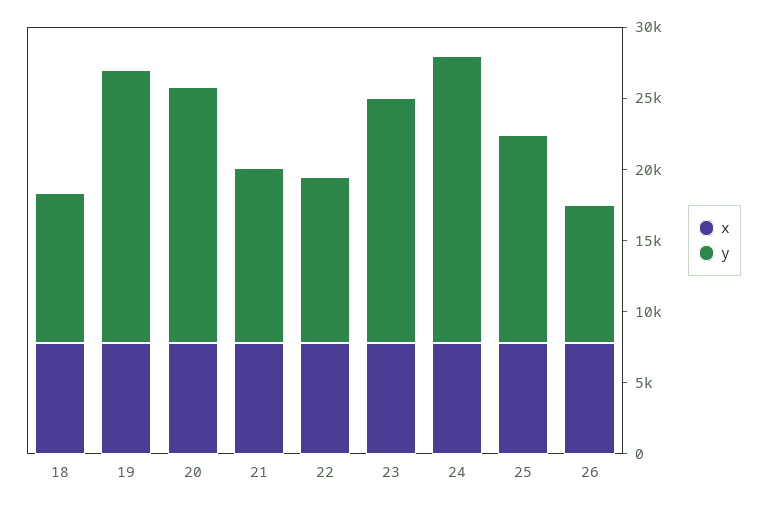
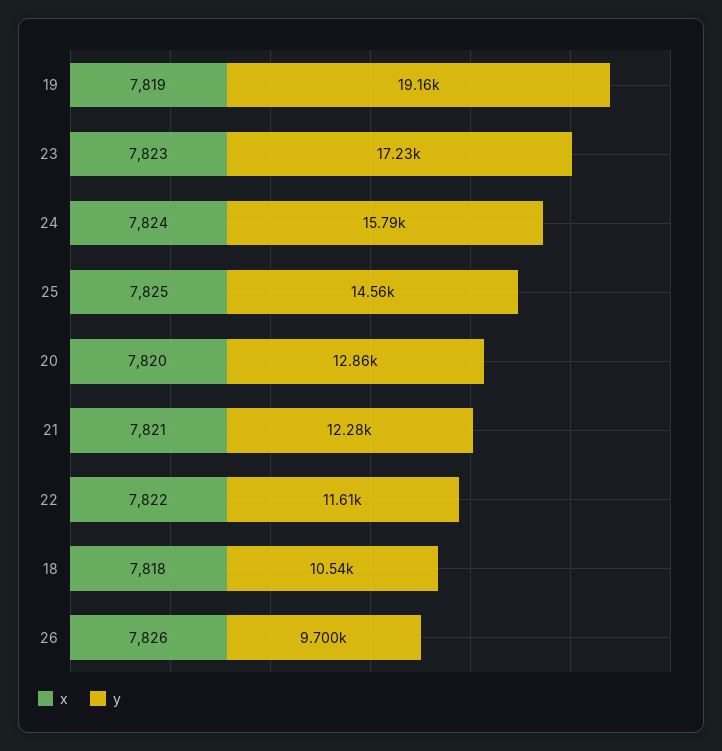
y, 20: 18000 -> 12860
y, 24: 20000 -> 15790

